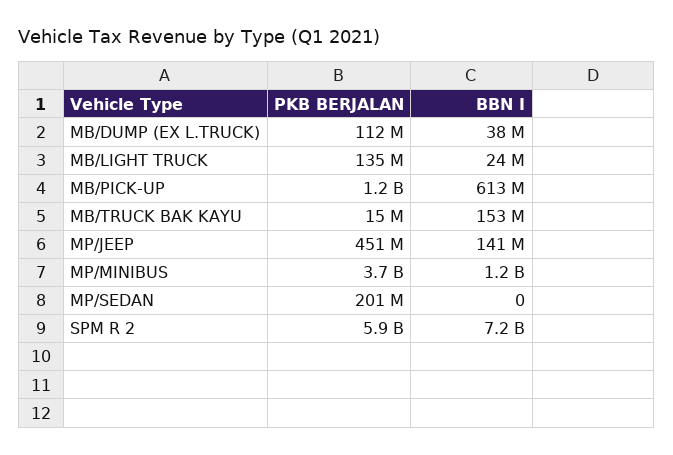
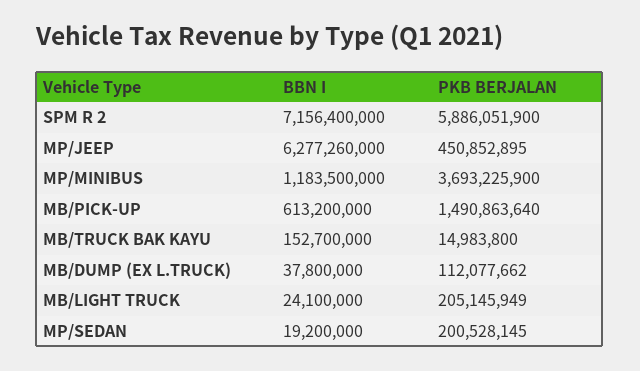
PKB BERJALAN, MB/LIGHT TRUCK: 135000000 -> 205145949
PKB BERJALAN, MB/PICK-UP: 1200000000 -> 1490863640
BBN I, MP/JEEP: 141000000 -> 6277260000
BBN I, MP/SEDAN: 0 -> 19200000

